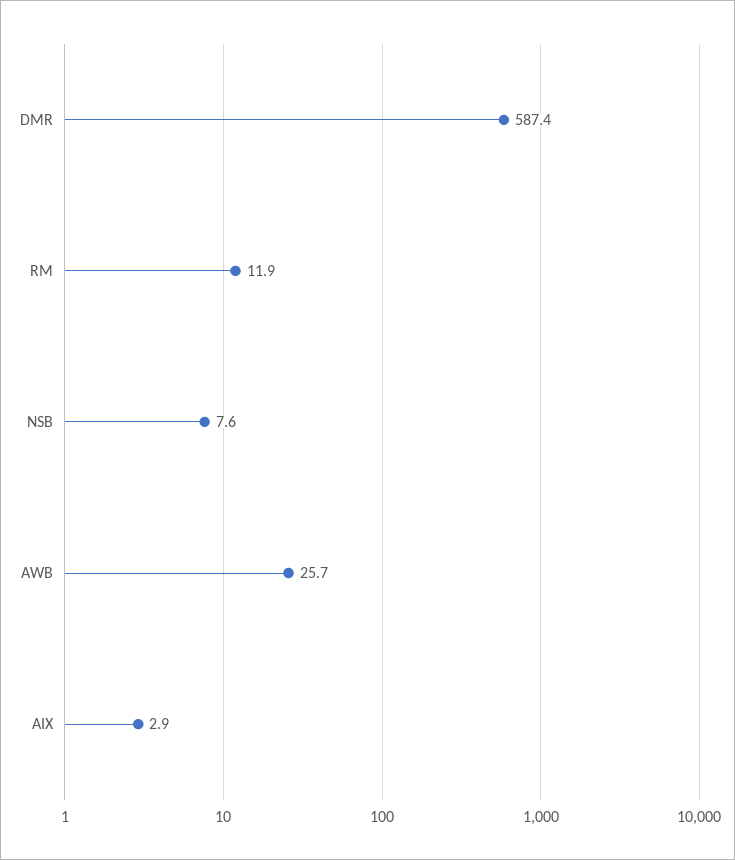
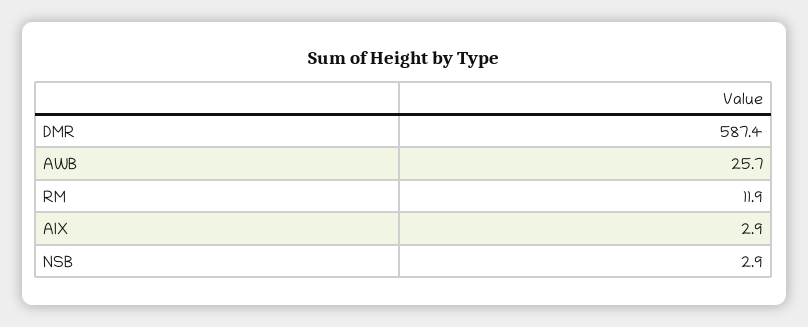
NSB: 7.6 -> 2.9

